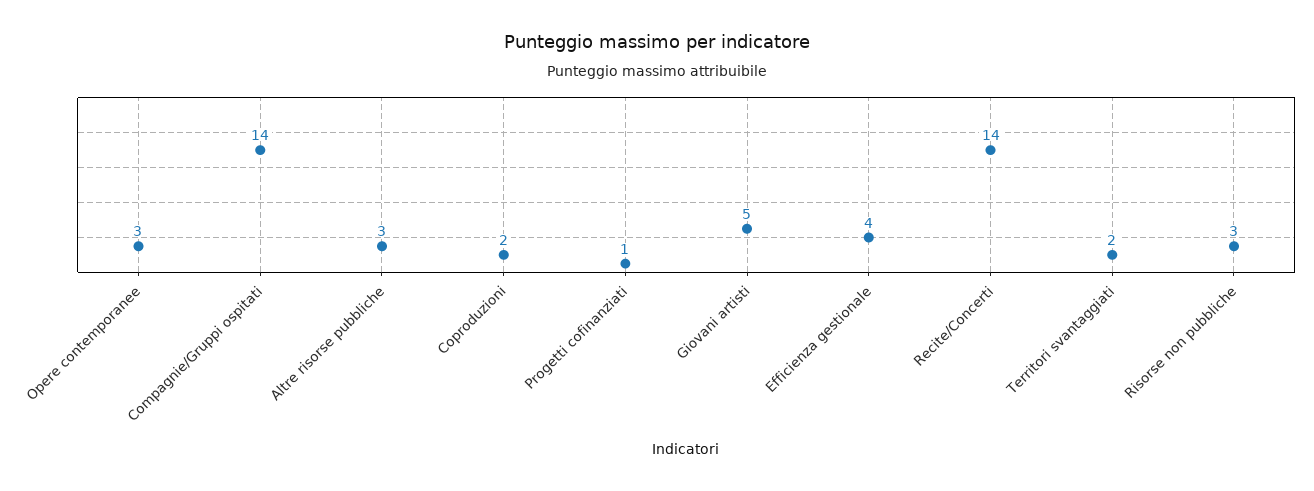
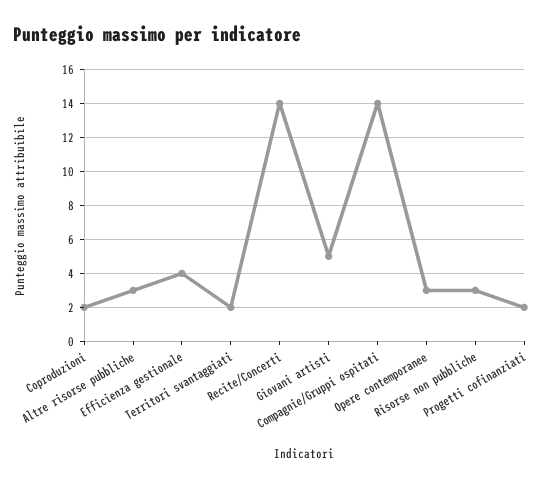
Progetti cofinanziati: 1 -> 2

